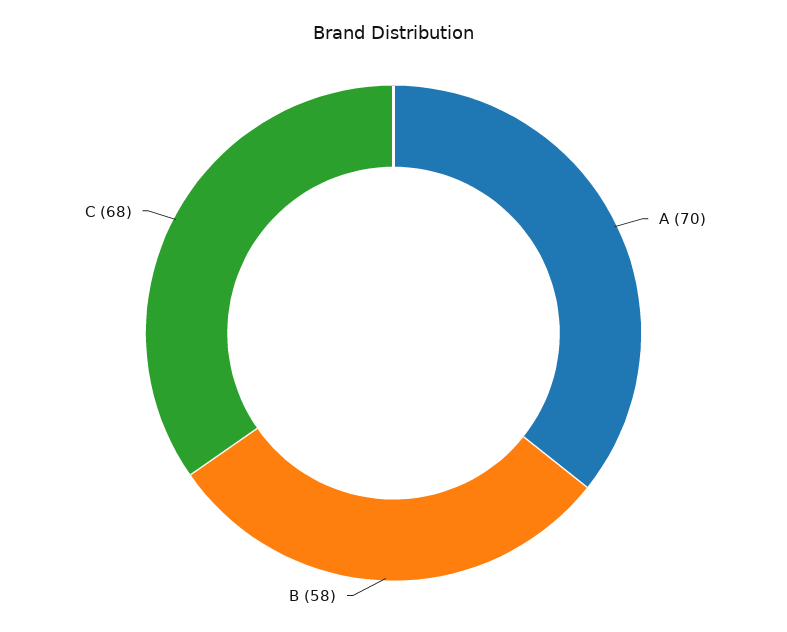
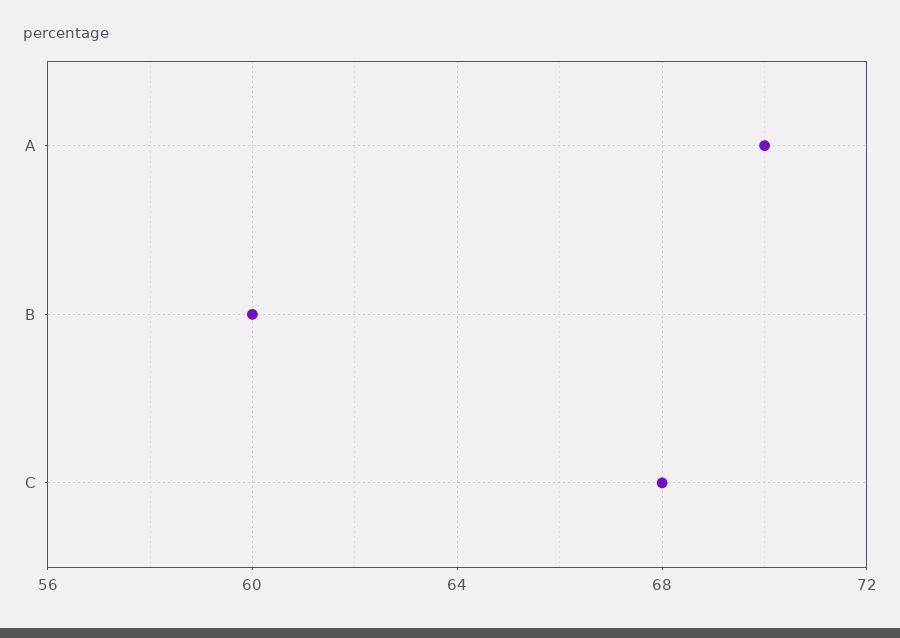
B: 58 -> 60

